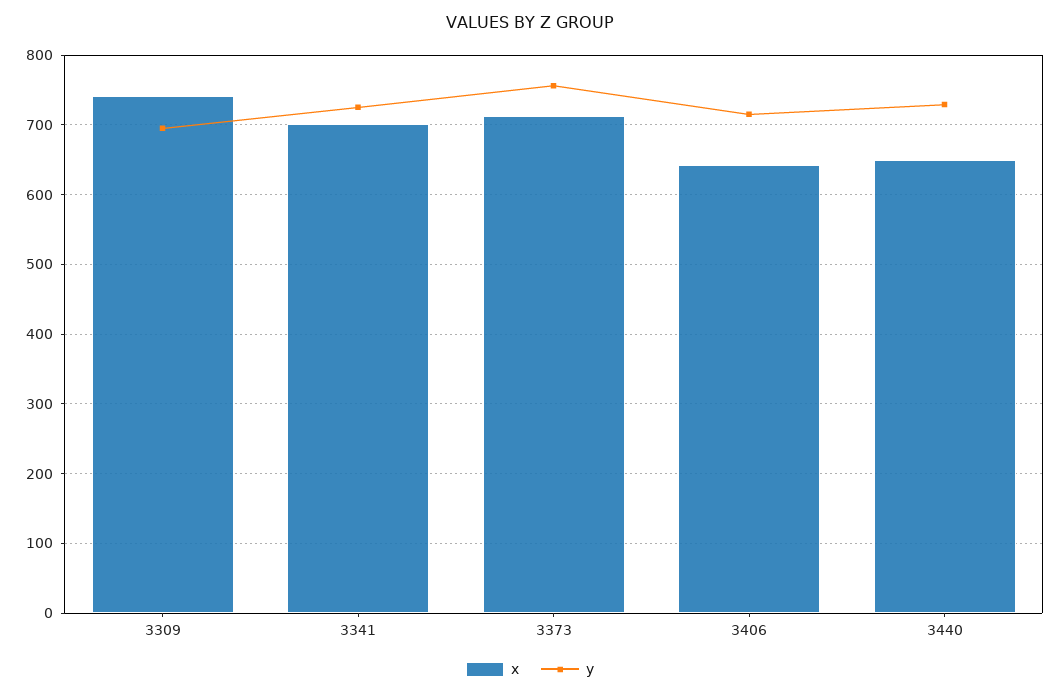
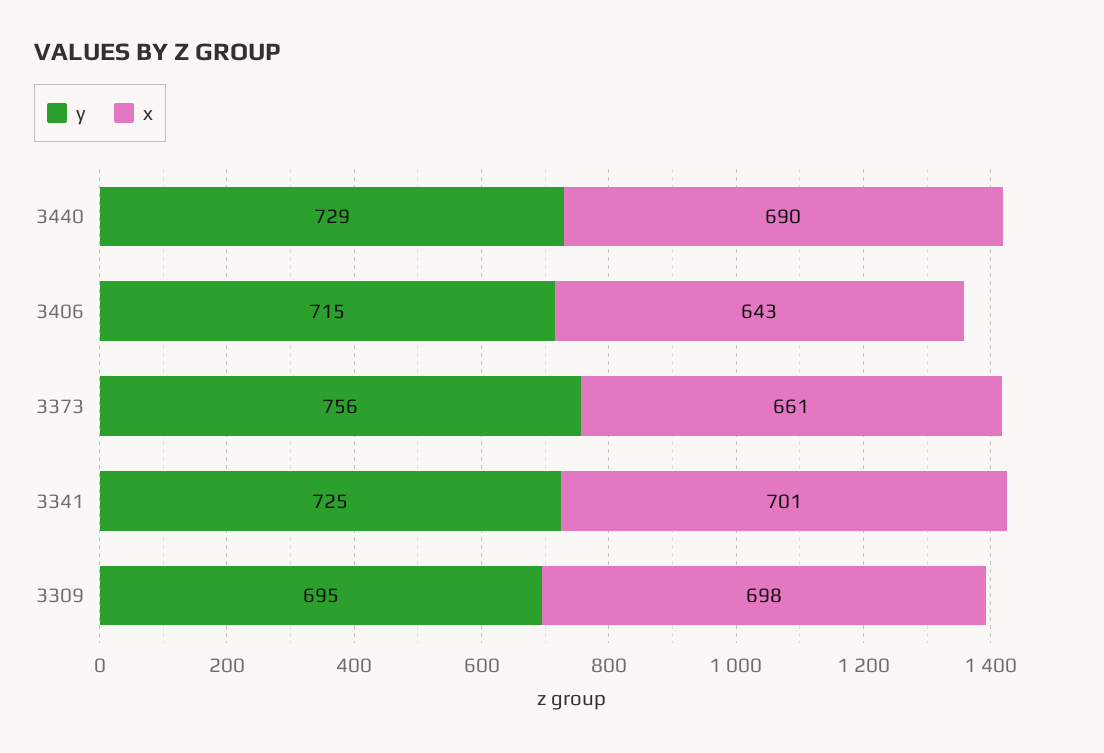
x, 3309: 740 -> 698
x, 3373: 710 -> 661
x, 3440: 650 -> 690

